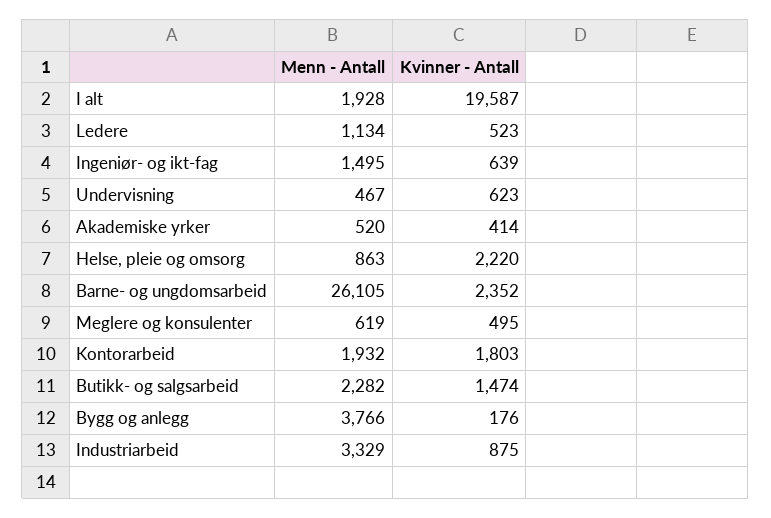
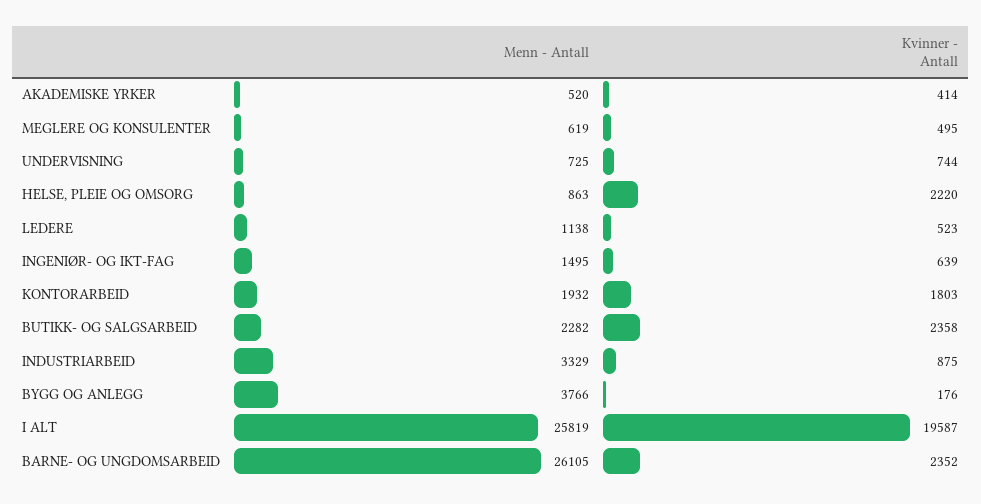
Menn - Antall, I alt: 1928 -> 25819
Menn - Antall, Ledere: 1134 -> 1138
Menn - Antall, Undervisning: 467 -> 725
Kvinner - Antall, Undervisning: 623 -> 744
Kvinner - Antall, Butikk- og salgsarbeid: 1474 -> 2358

